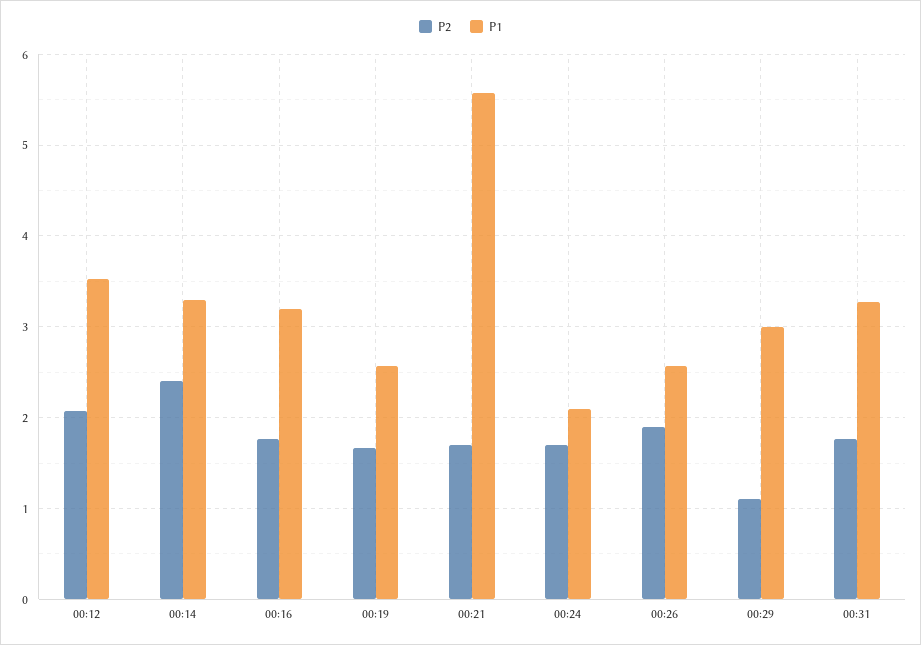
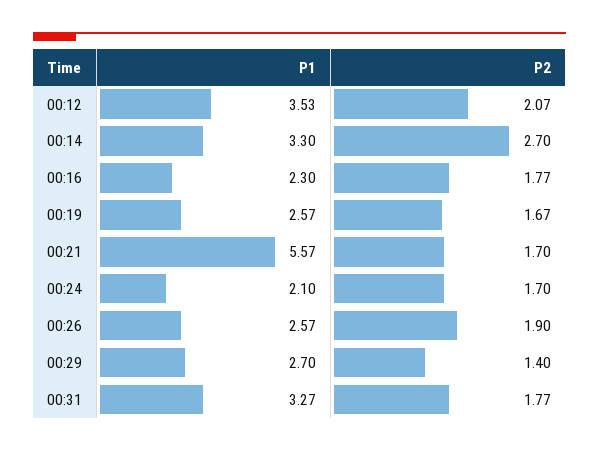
P2, 00:14: 2.4 -> 2.7
P1, 00:16: 3.2 -> 2.3
P2, 00:29: 1.1 -> 1.4
P1, 00:29: 3 -> 2.7

